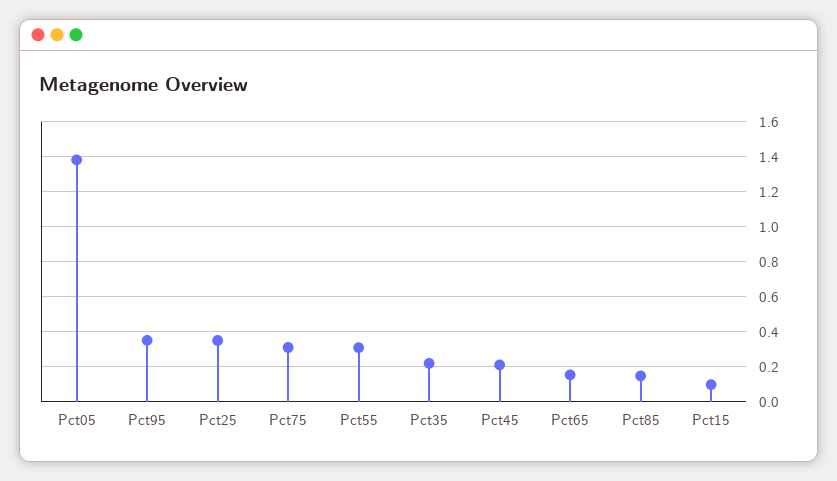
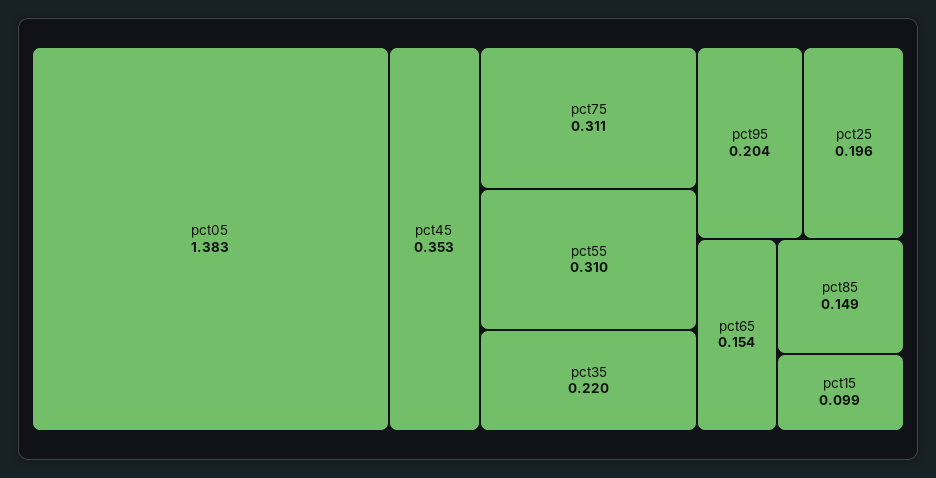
Pct95: 0.35 -> 0.204
Pct25: 0.35 -> 0.196
Pct45: 0.2 -> 0.353

